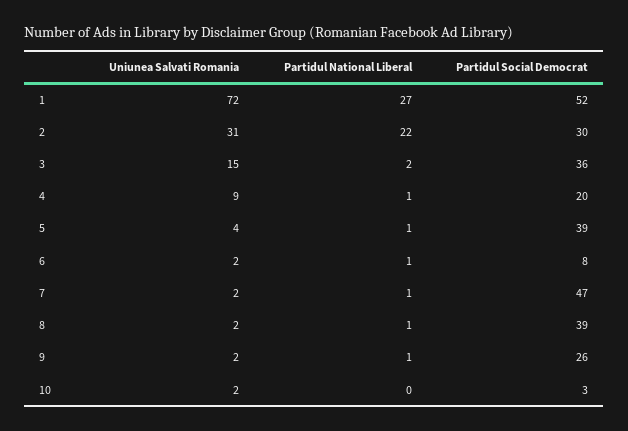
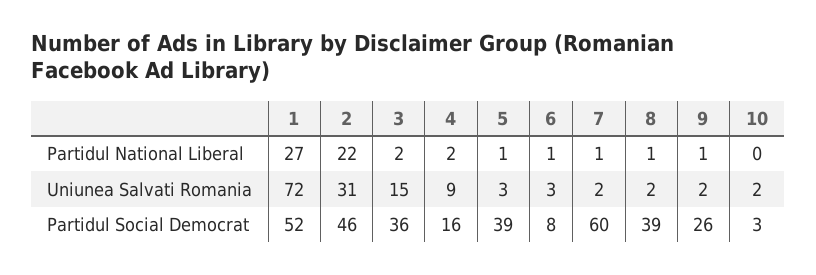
Partidul Social Democrat, 2: 30 -> 46
Partidul National Liberal, 4: 1 -> 2
Partidul Social Democrat, 4: 20 -> 16
Uniunea Salvati Romania, 5: 4 -> 3
Uniunea Salvati Romania, 6: 2 -> 3
Partidul Social Democrat, 7: 47 -> 60

